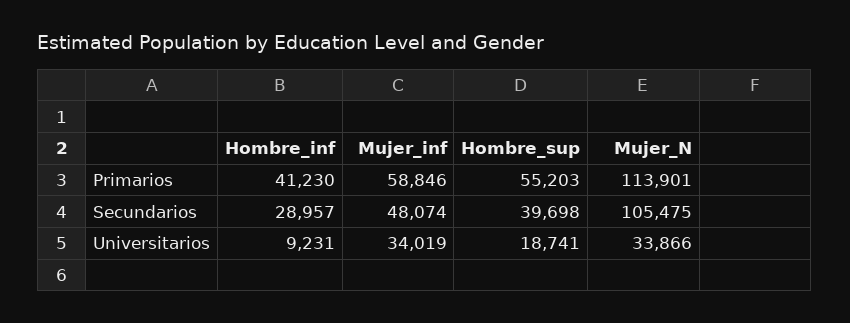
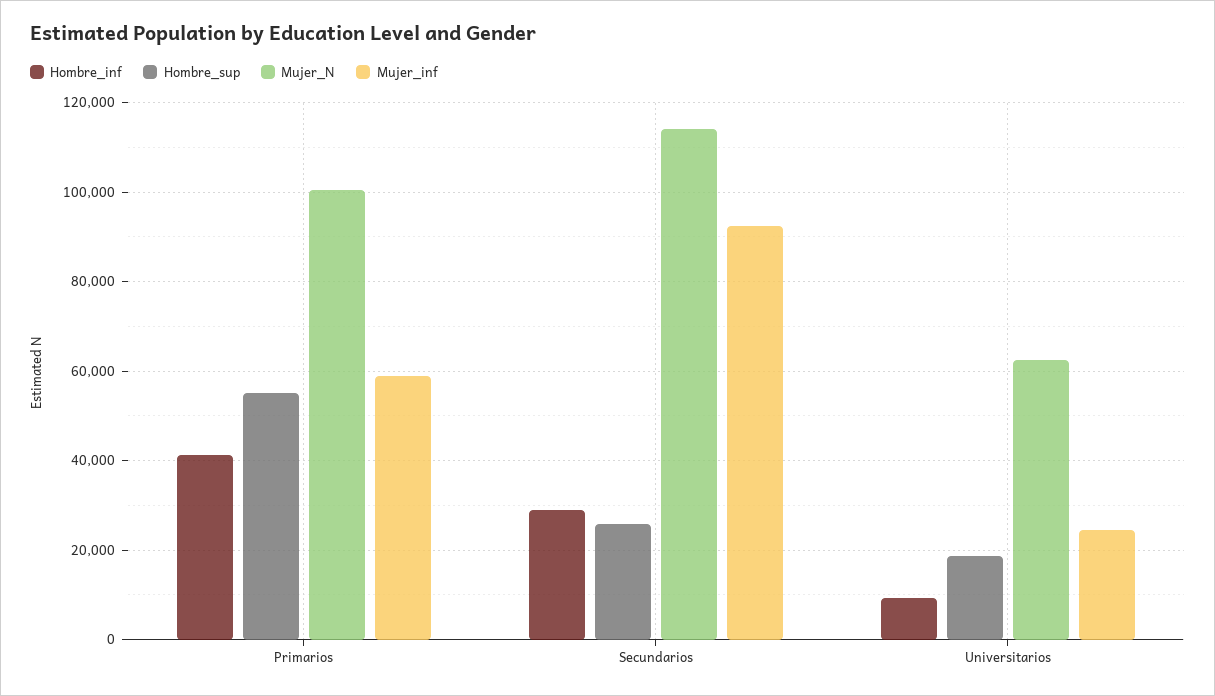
Mujer_N, Primarios: 113901 -> 100000
Mujer_inf, Secundarios: 48074 -> 92000
Hombre_sup, Secundarios: 39698 -> 26000
Mujer_N, Secundarios: 105475 -> 114000
Mujer_inf, Universitarios: 34019 -> 24000
Mujer_N, Universitarios: 33866 -> 62000

